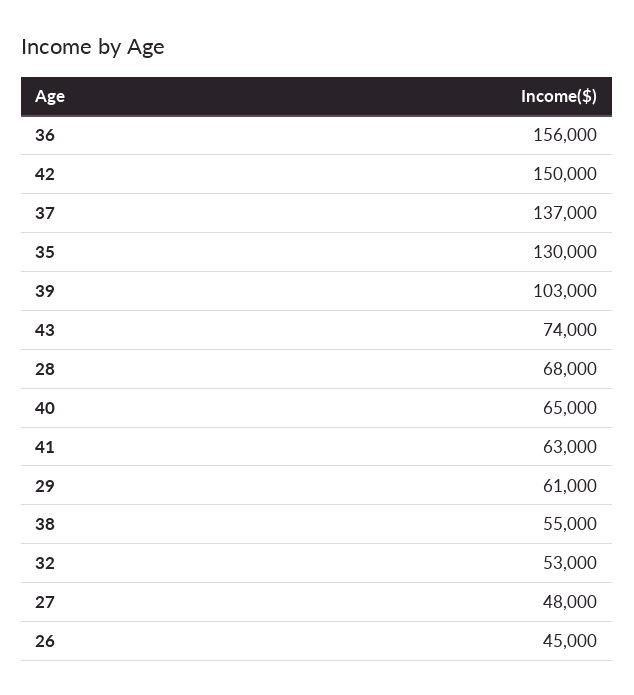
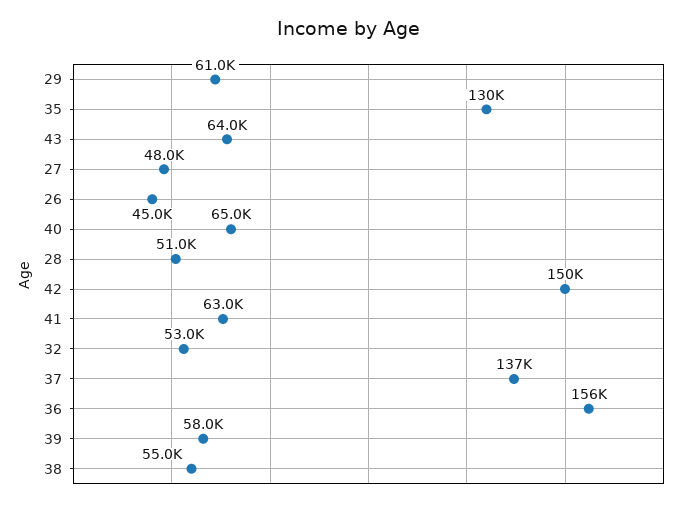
39: 103000 -> 58000
43: 74000 -> 64000
28: 68000 -> 51000

